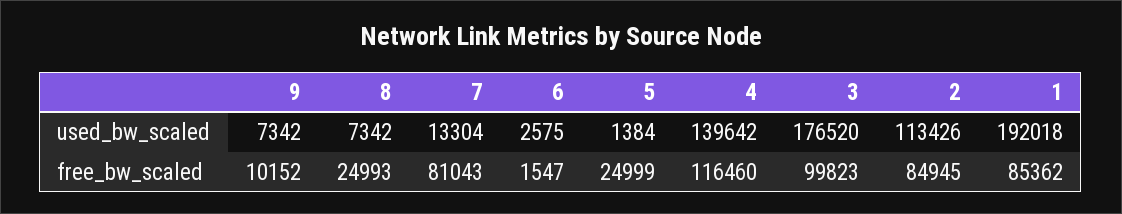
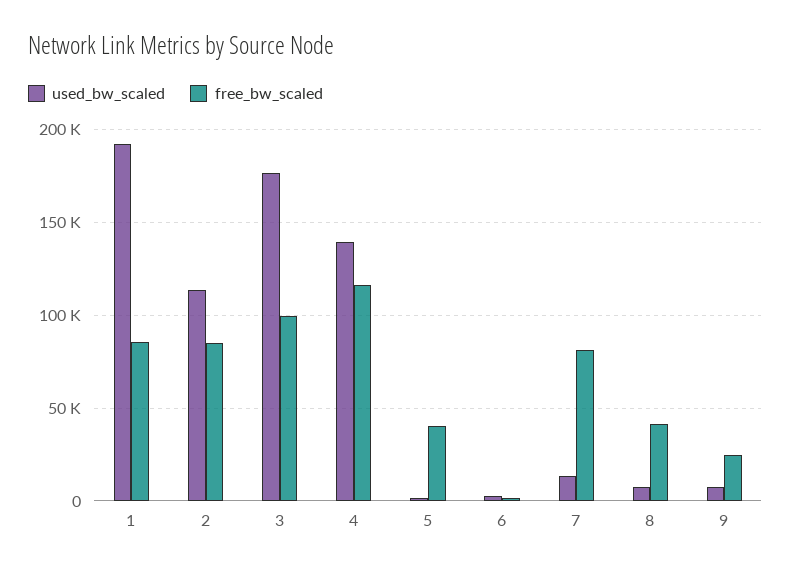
free_bw_scaled, 9: 10152 -> 25000
free_bw_scaled, 8: 24993 -> 40000
free_bw_scaled, 5: 24999 -> 40000

